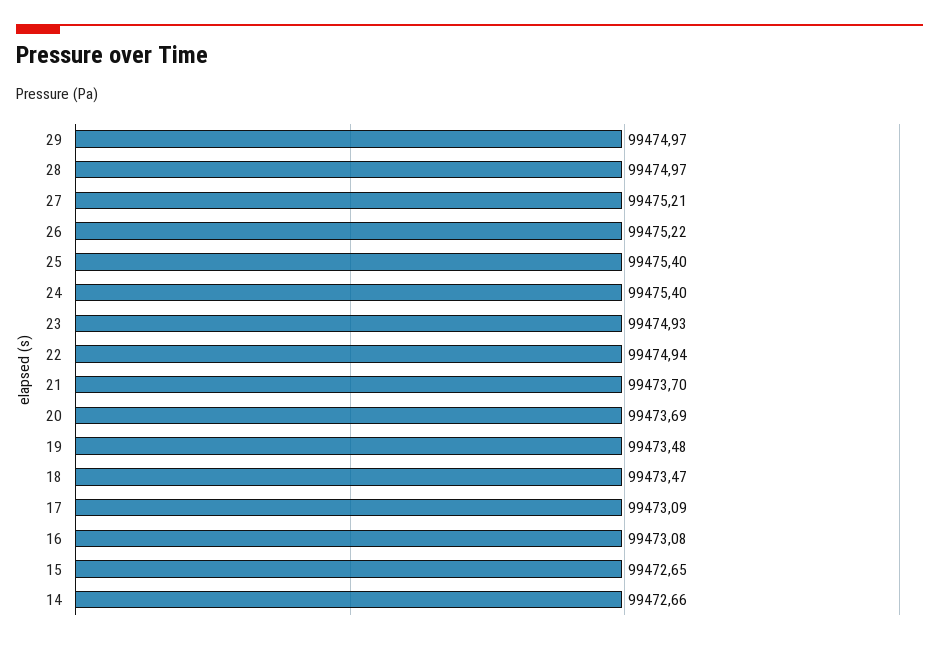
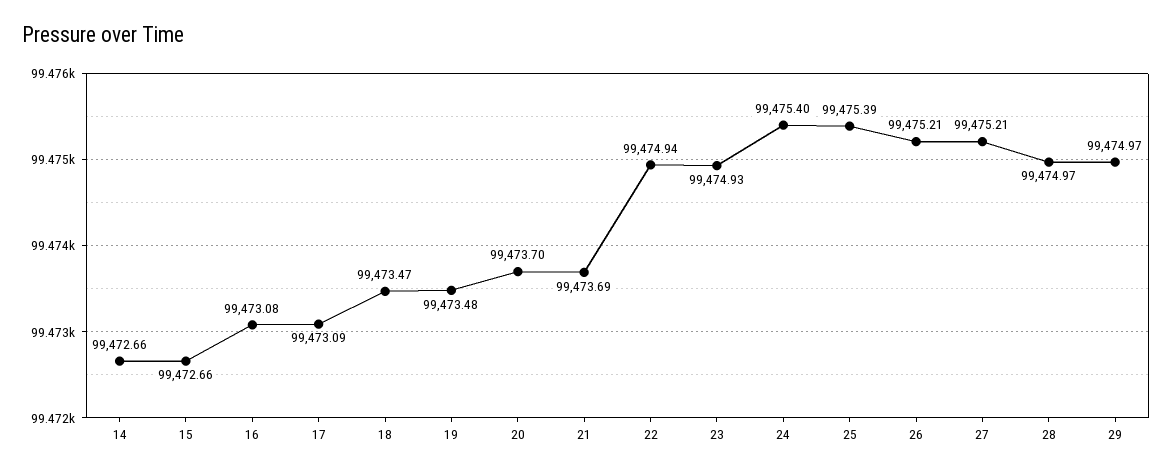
26: 99475.22 -> 99475.21
25: 99475.4 -> 99475.39
21: 99473.7 -> 99473.69
20: 99473.69 -> 99473.7
15: 99472.65 -> 99472.66

